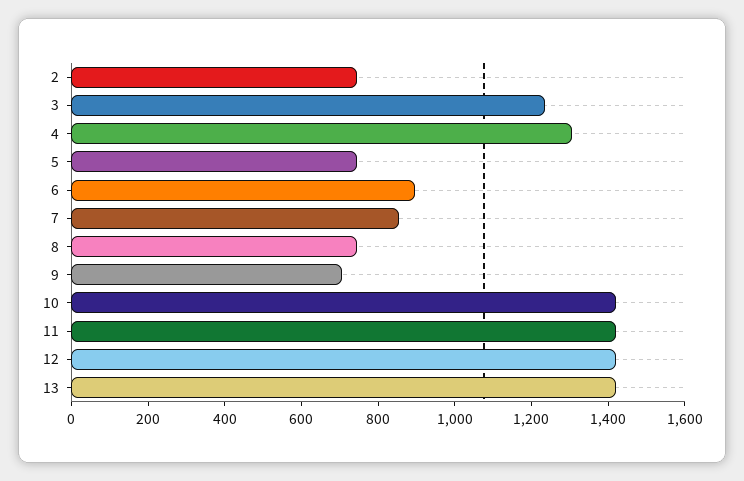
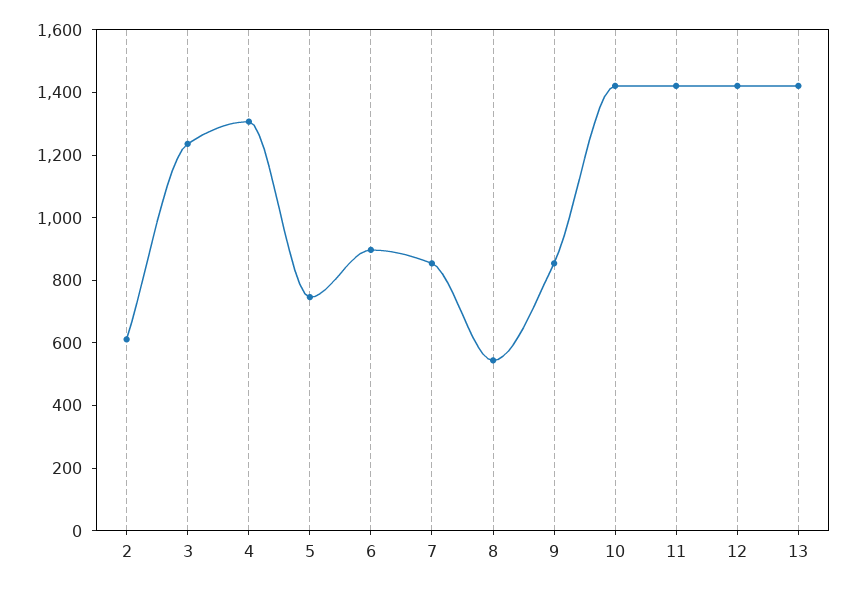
2: 750 -> 600
8: 750 -> 550
9: 700 -> 850

